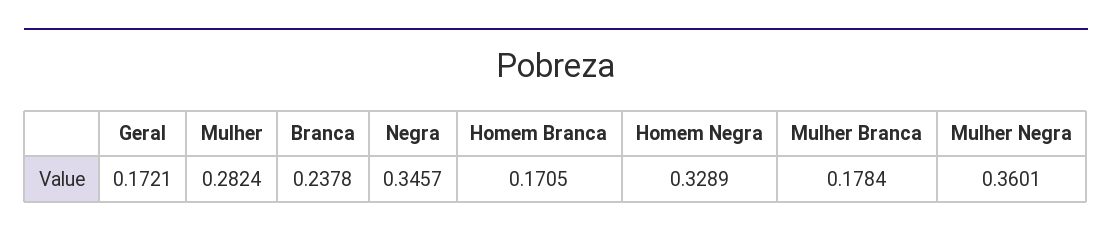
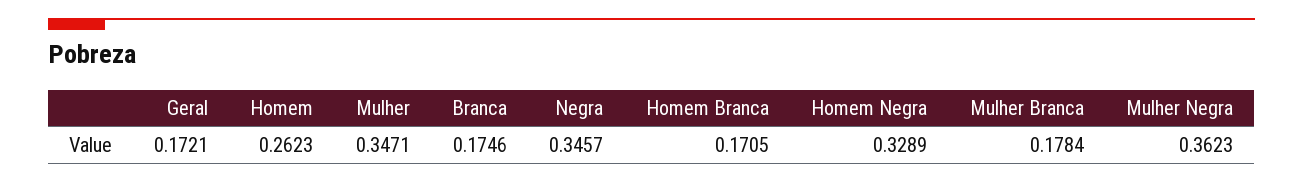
Mulher: 0.2824 -> 0.3471
Branca: 0.2378 -> 0.1746
Mulher Negra: 0.3601 -> 0.3623
Homem: none -> 0.2623

